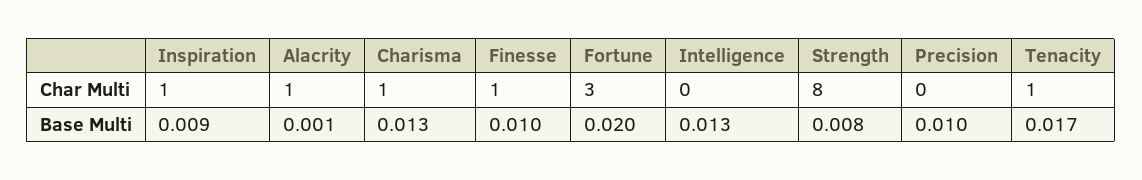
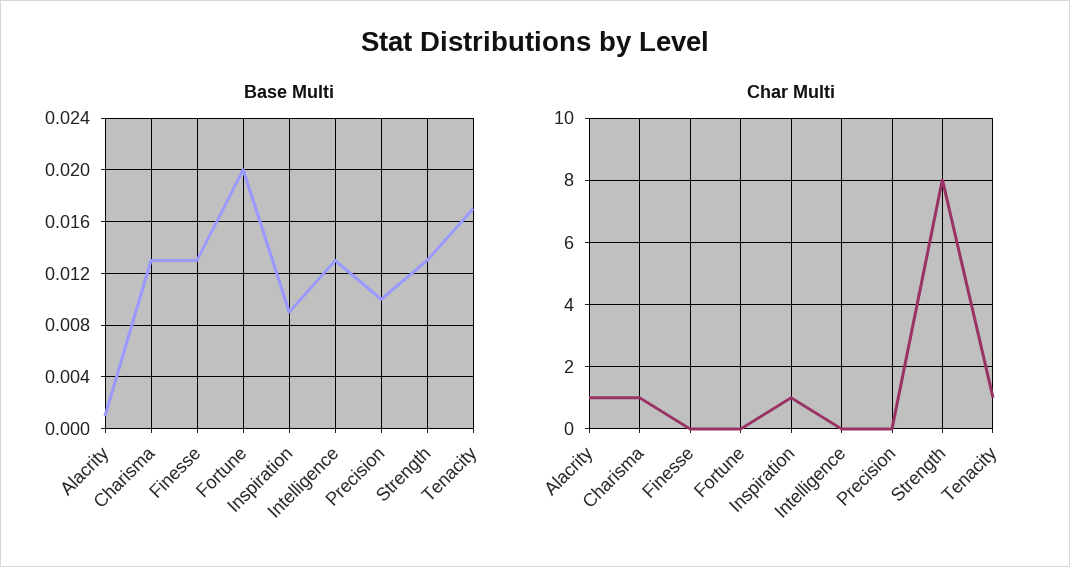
Char Multi, Finesse: 1 -> 0
Char Multi, Fortune: 3 -> 0
Base Multi, Finesse: 0.01 -> 0.013
Base Multi, Strength: 0.008 -> 0.013

